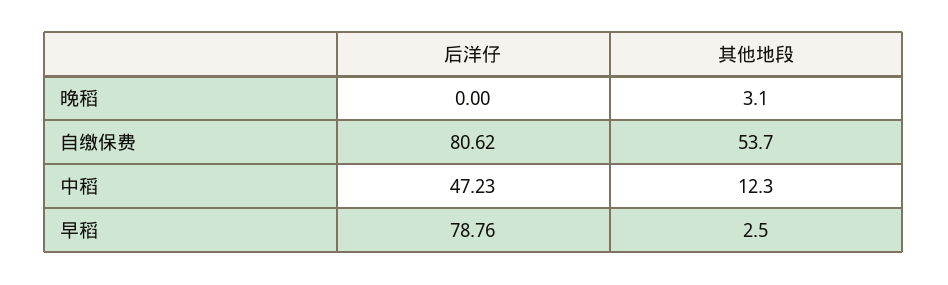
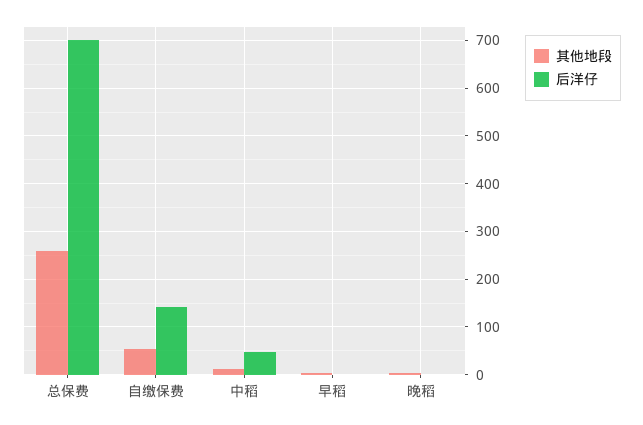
后洋仔, 自缴保费: 80.62 -> 140
后洋仔, 早稻: 78.76 -> 0
其他地段, 总保费: none -> 260
后洋仔, 总保费: none -> 700

